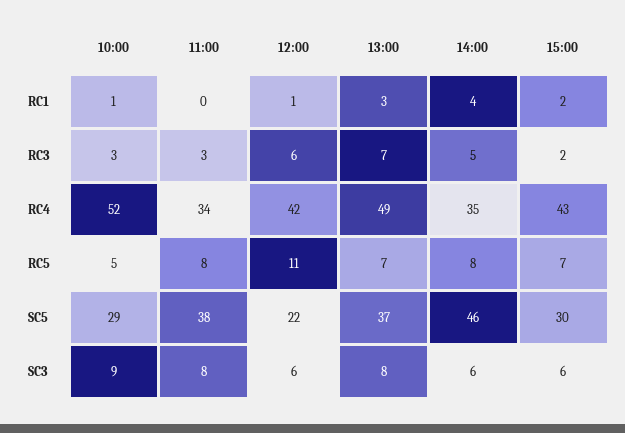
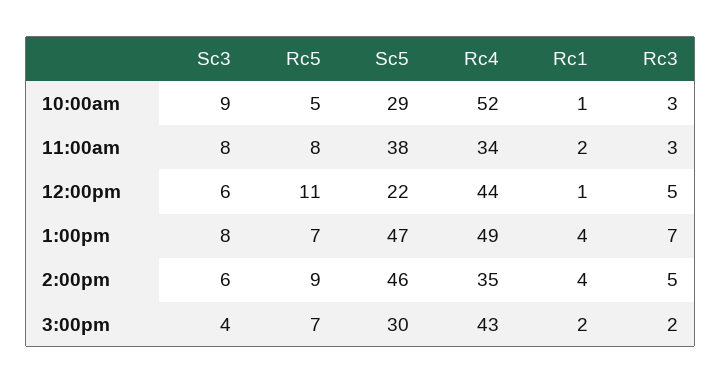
11:00, RC1: 0 -> 2
13:00, RC1: 3 -> 4
12:00, RC3: 6 -> 5
12:00, RC4: 42 -> 44
14:00, RC5: 8 -> 9
13:00, SC5: 37 -> 47
15:00, SC3: 6 -> 4

